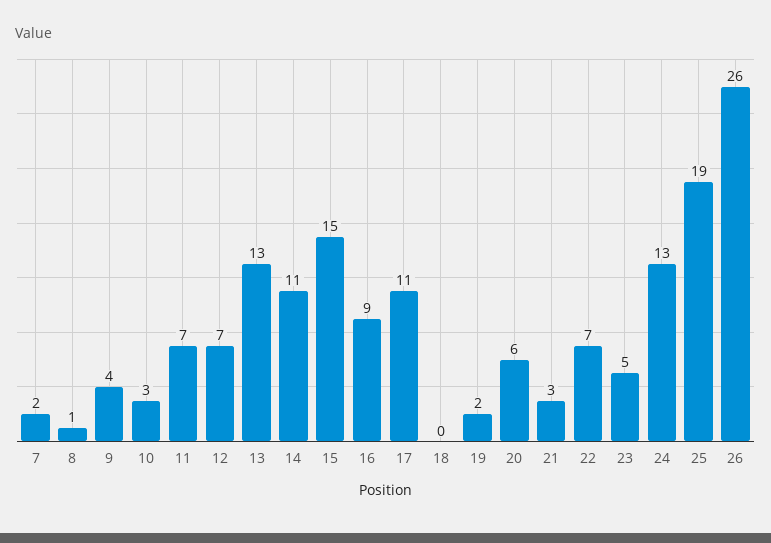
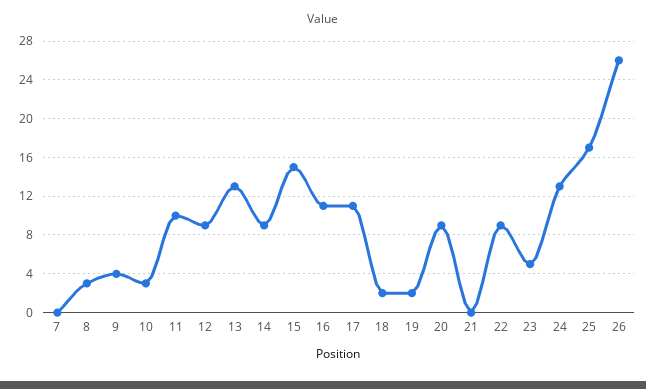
7: 2 -> 0
8: 1 -> 3
11: 7 -> 10
12: 7 -> 9
14: 11 -> 9
16: 9 -> 11
18: 0 -> 2
20: 6 -> 9
21: 3 -> 0
22: 7 -> 9
25: 19 -> 17

